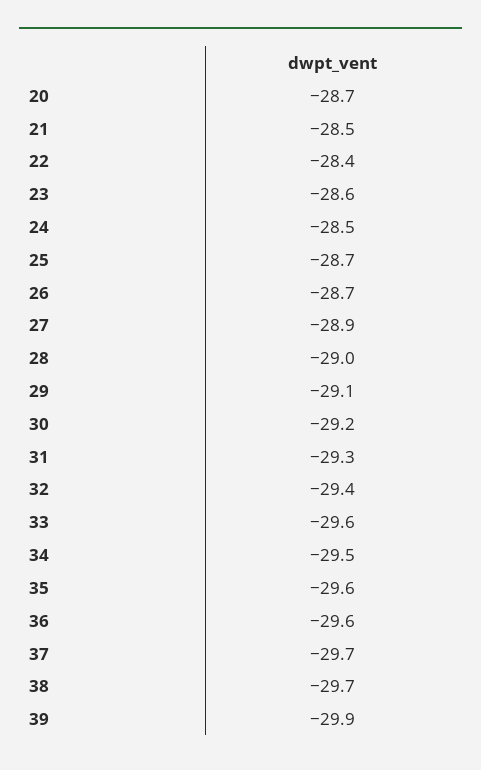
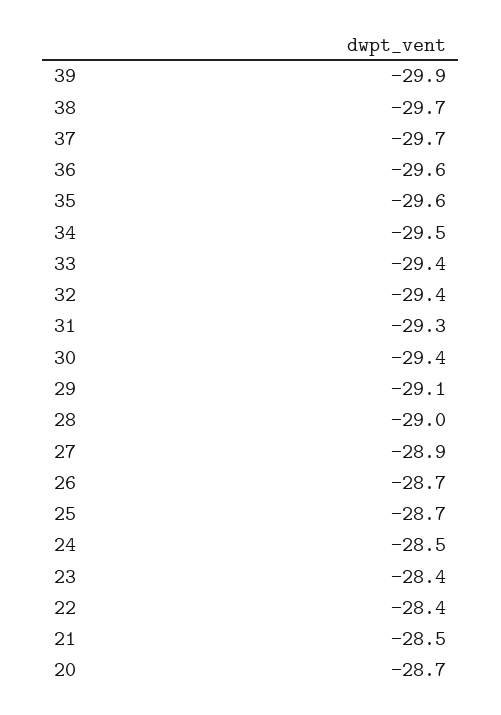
23: -28.6 -> -28.4
30: -29.2 -> -29.4
33: -29.6 -> -29.4

